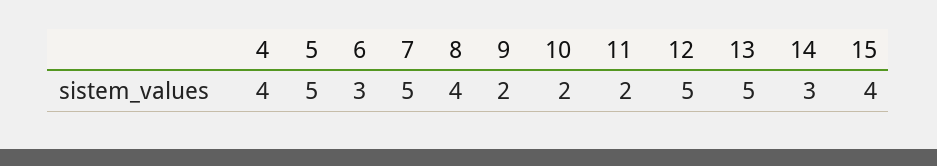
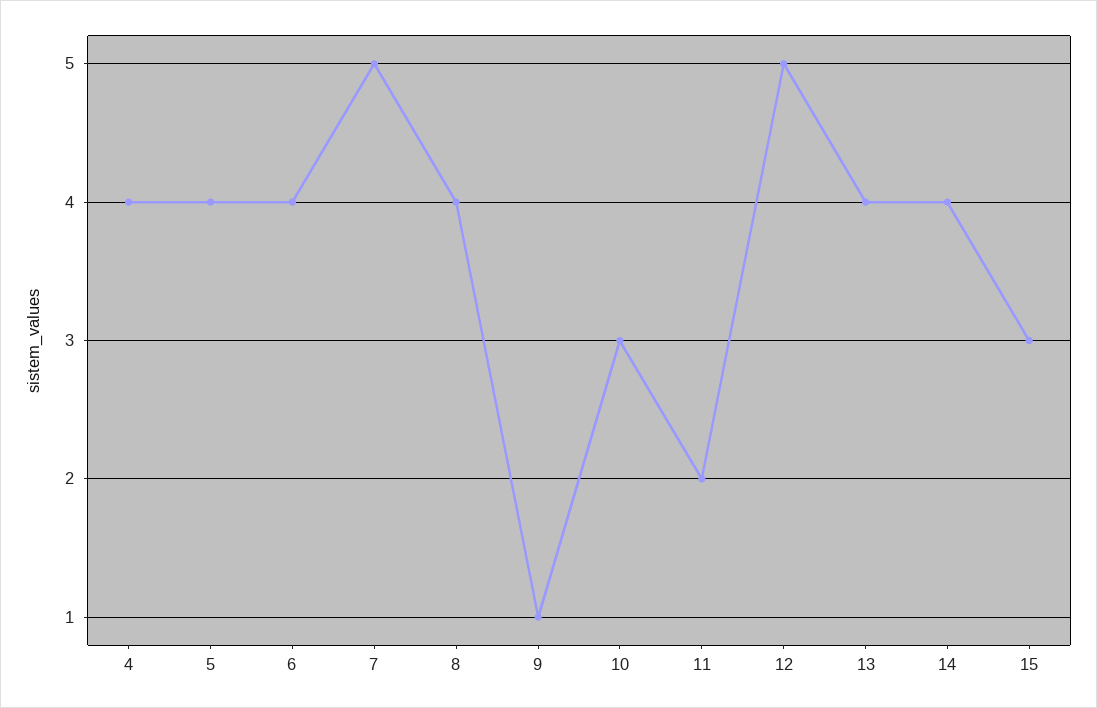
5: 5 -> 4
6: 3 -> 4
9: 2 -> 1
10: 2 -> 3
13: 5 -> 4
14: 3 -> 4
15: 4 -> 3

